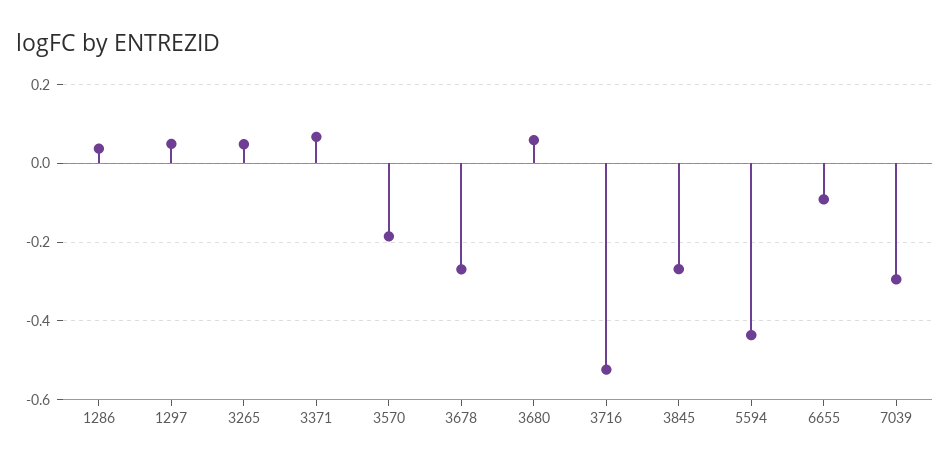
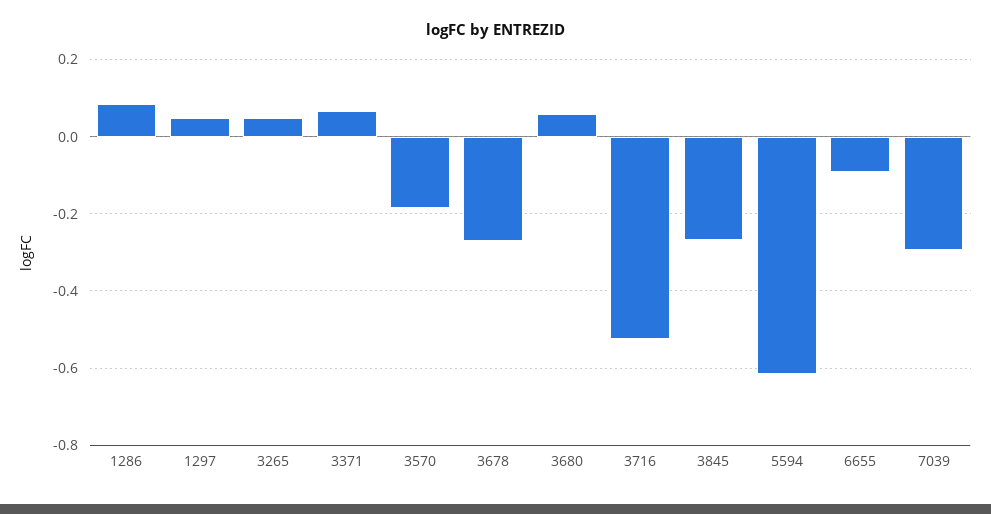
1286: 0.04 -> 0.08
5594: -0.44 -> -0.62

